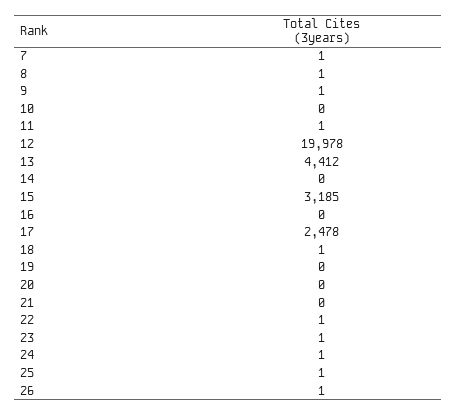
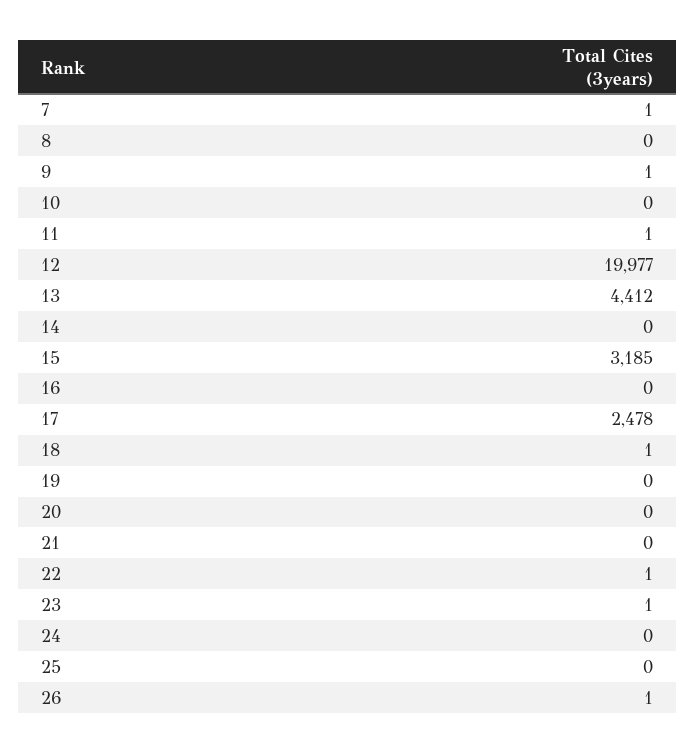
8: 1 -> 0
12: 19978 -> 19977
24: 1 -> 0
25: 1 -> 0

